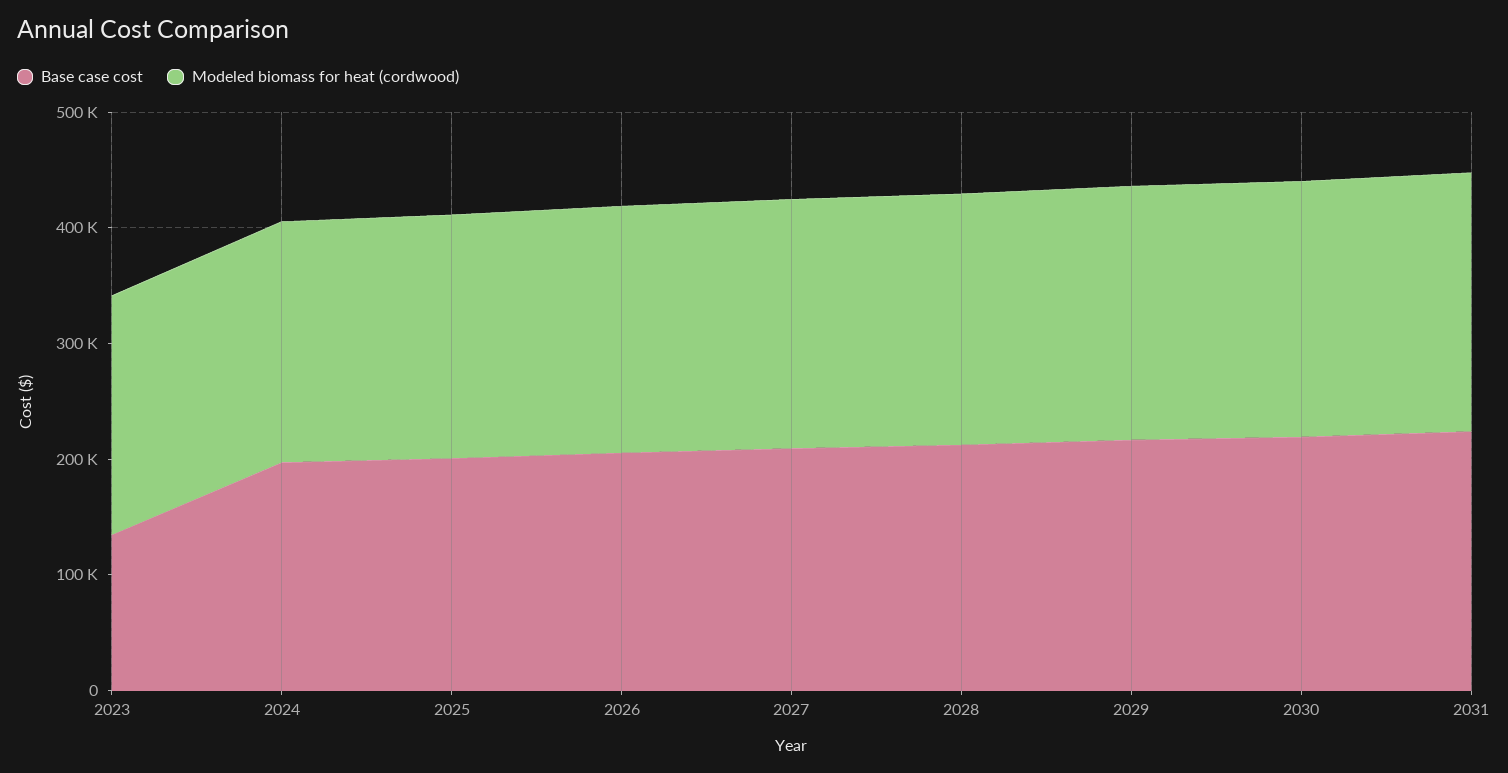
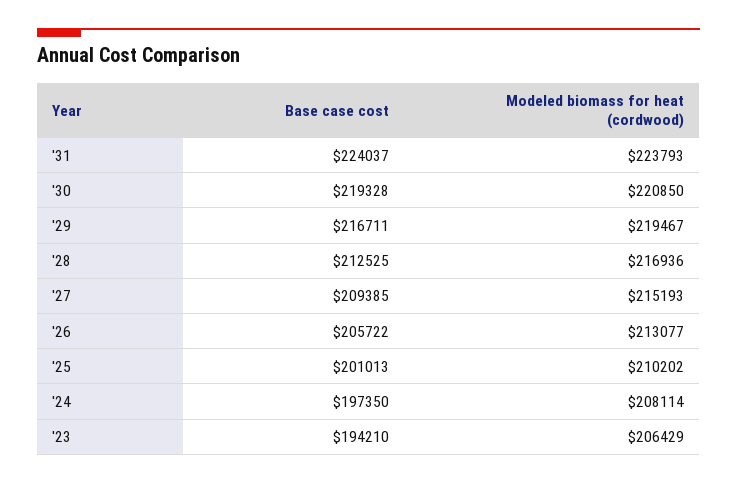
Base case cost, 2023: 140000 -> 194210

